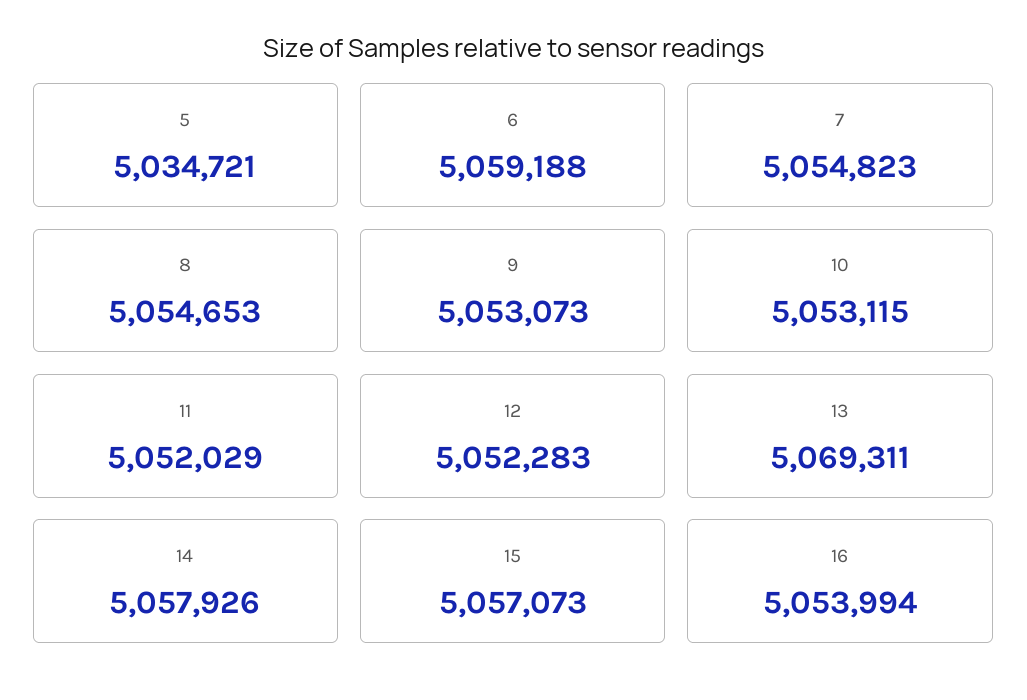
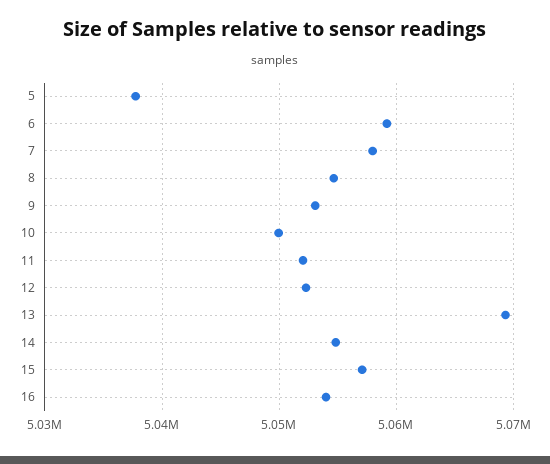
5: 5034721 -> 5038000
7: 5054823 -> 5058000
10: 5053115 -> 5050000
14: 5057926 -> 5055000

